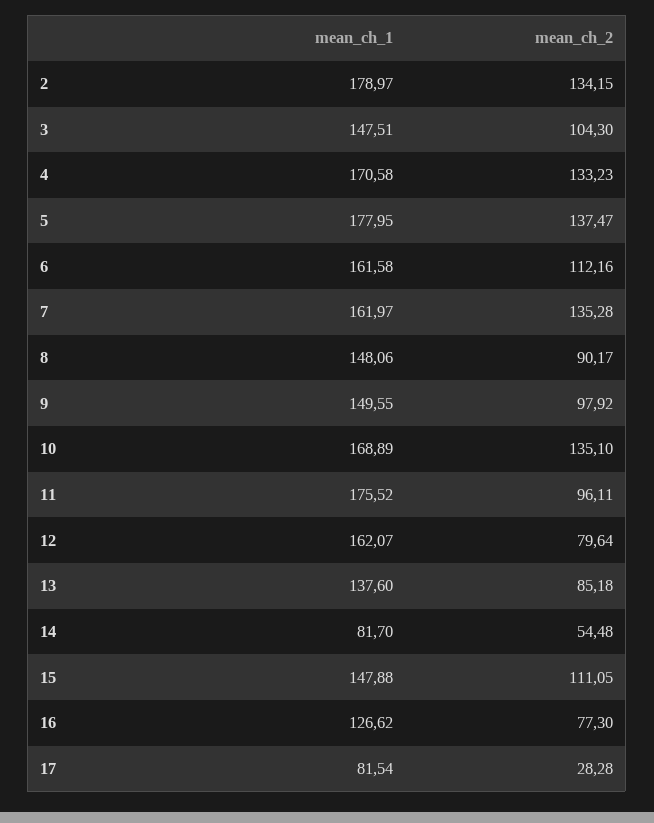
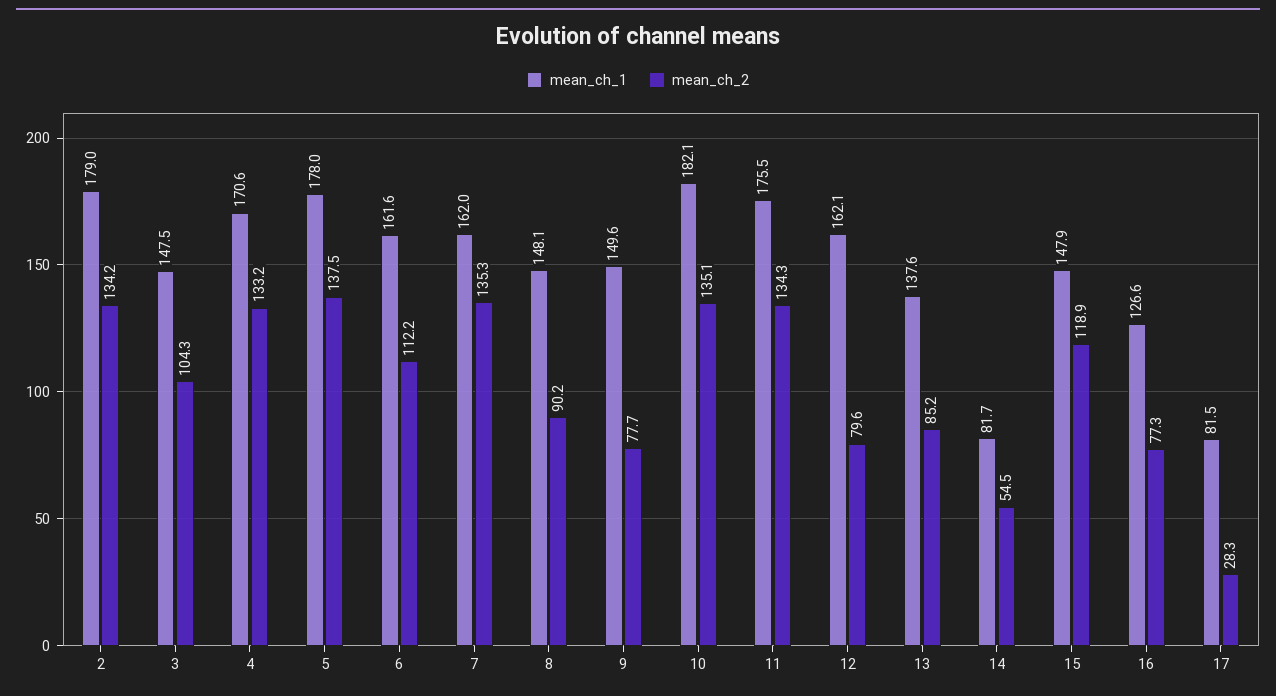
mean_ch_2, 9: 97.92 -> 77.7
mean_ch_1, 10: 168.89 -> 182.1
mean_ch_2, 11: 96.11 -> 134.3
mean_ch_2, 15: 111.05 -> 118.9

